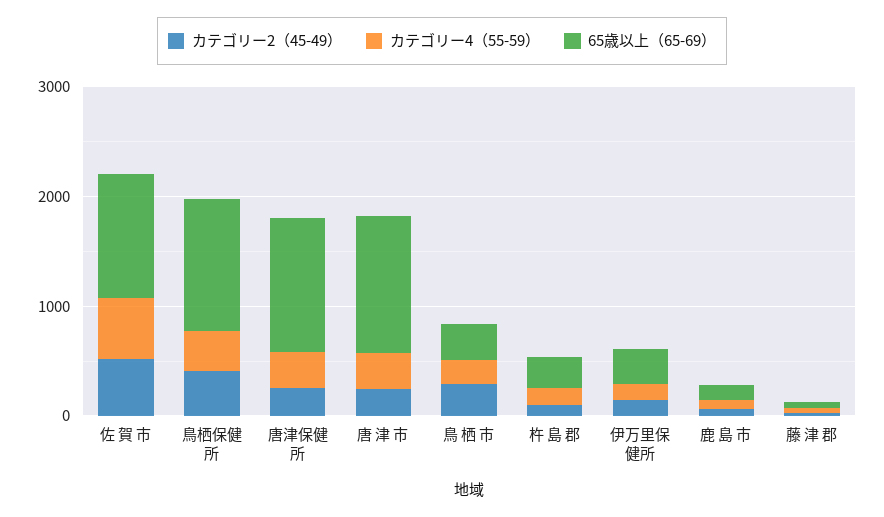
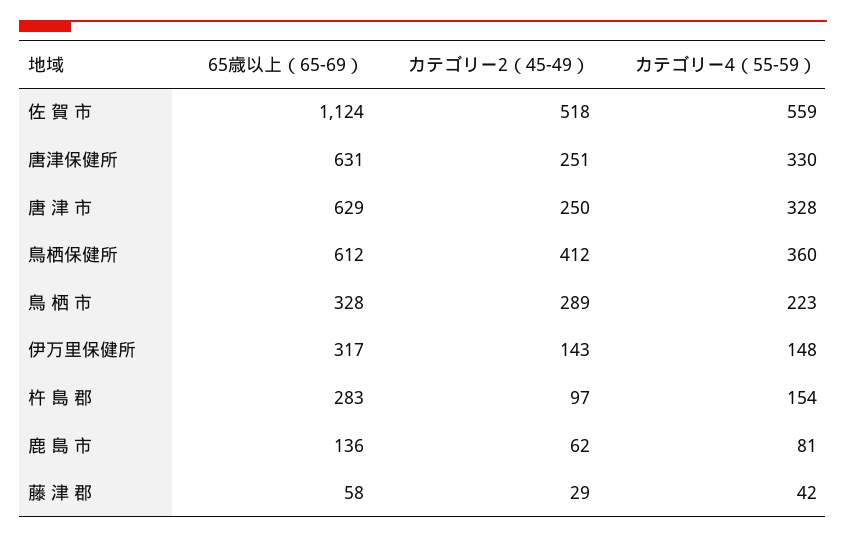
65歳以上（65-69）, 鳥栖保健所: 1200 -> 612
65歳以上（65-69）, 唐津保健所: 1200 -> 631
65歳以上（65-69）, 唐 津 市: 1200 -> 629

